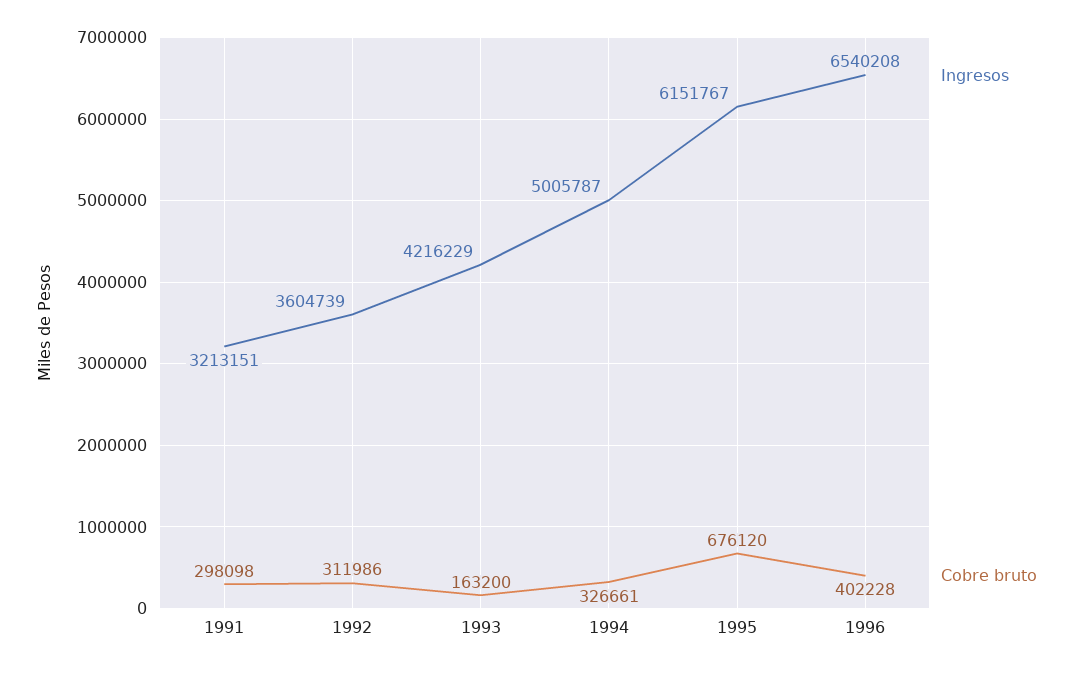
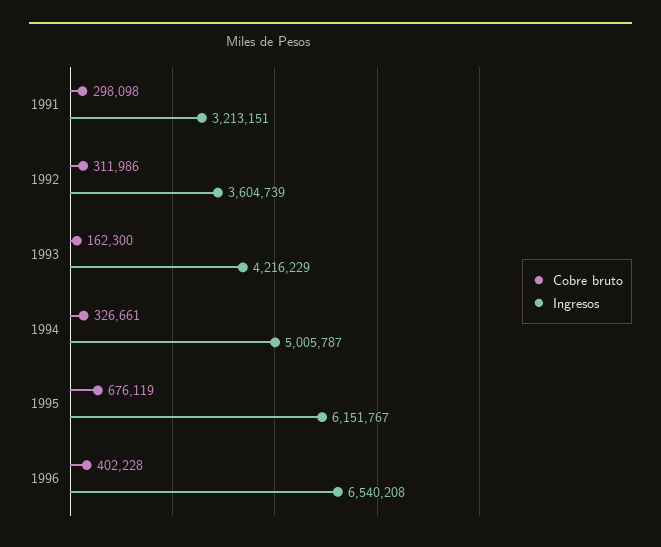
Cobre bruto, 1993: 163200 -> 162300
Cobre bruto, 1995: 676120 -> 676119

